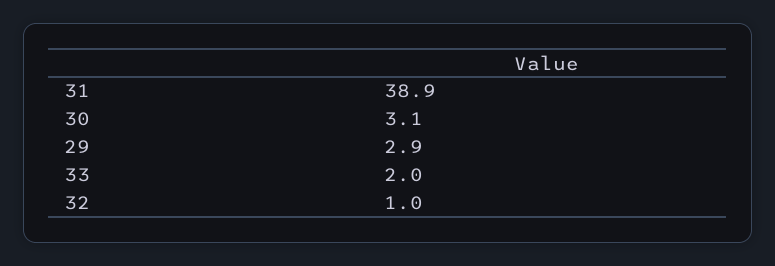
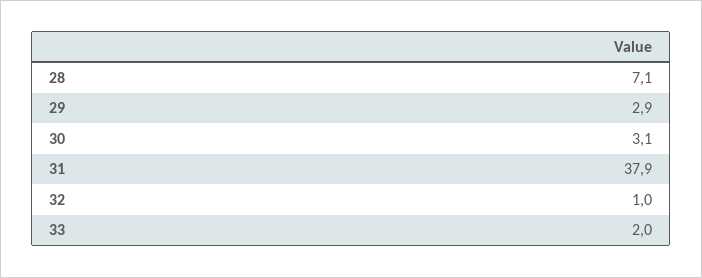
31: 38.9 -> 37.9
28: none -> 7.1

